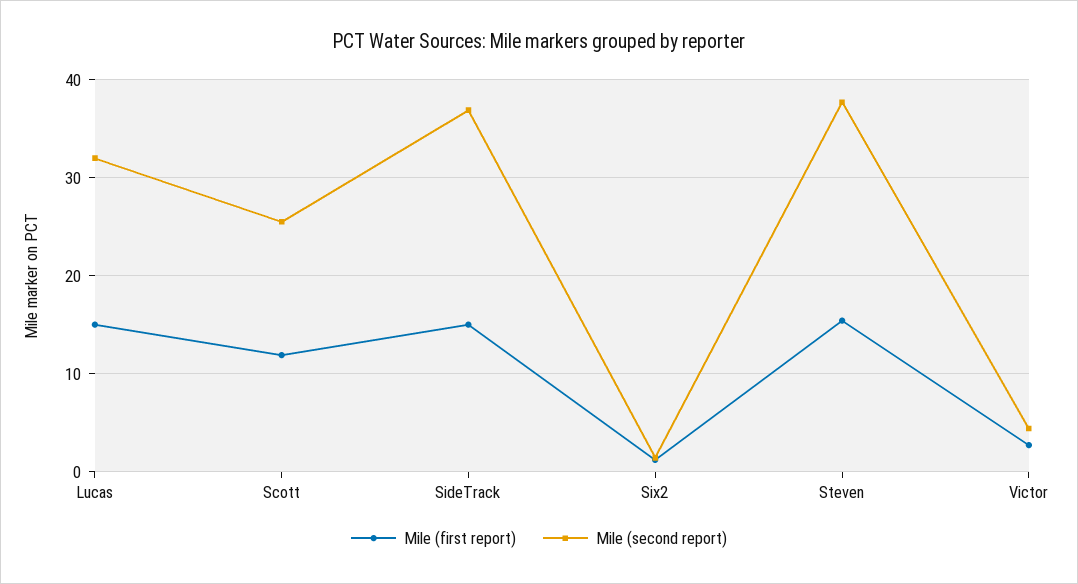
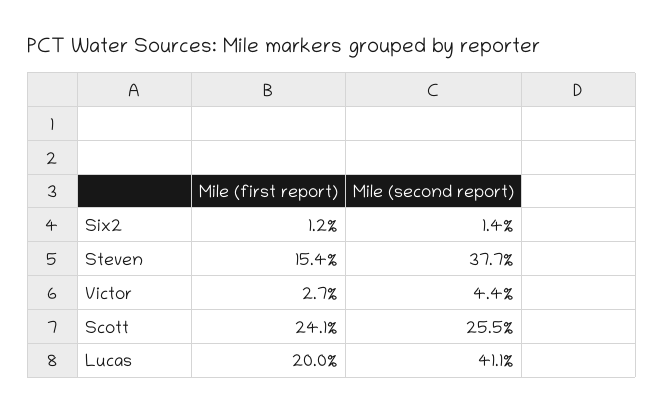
Mile (first report), Lucas: 15 -> 20
Mile (second report), Lucas: 32 -> 41.1
Mile (first report), Scott: 12 -> 24.1
Mile (first report), SideTrack: 15 -> none
Mile (second report), SideTrack: 37 -> none

